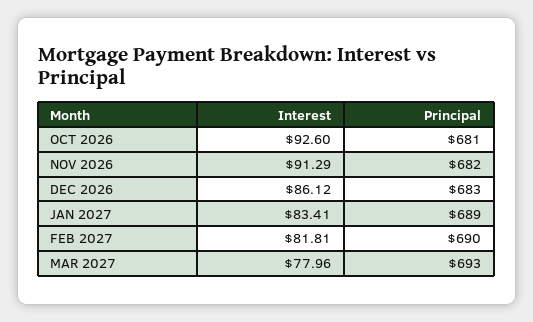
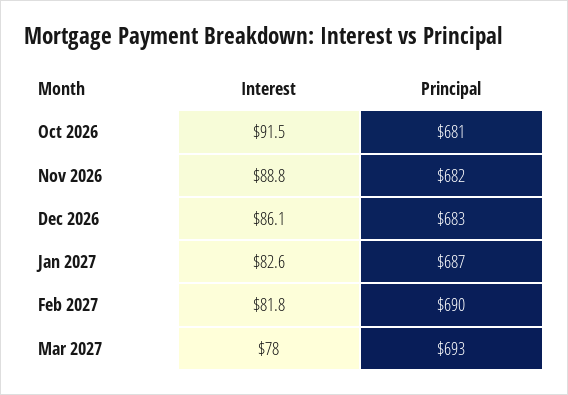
Interest, OCT 2026: 92.6 -> 91.5
Interest, NOV 2026: 91.29 -> 88.8
Interest, JAN 2027: 83.41 -> 82.6
Principal, JAN 2027: 689 -> 687

